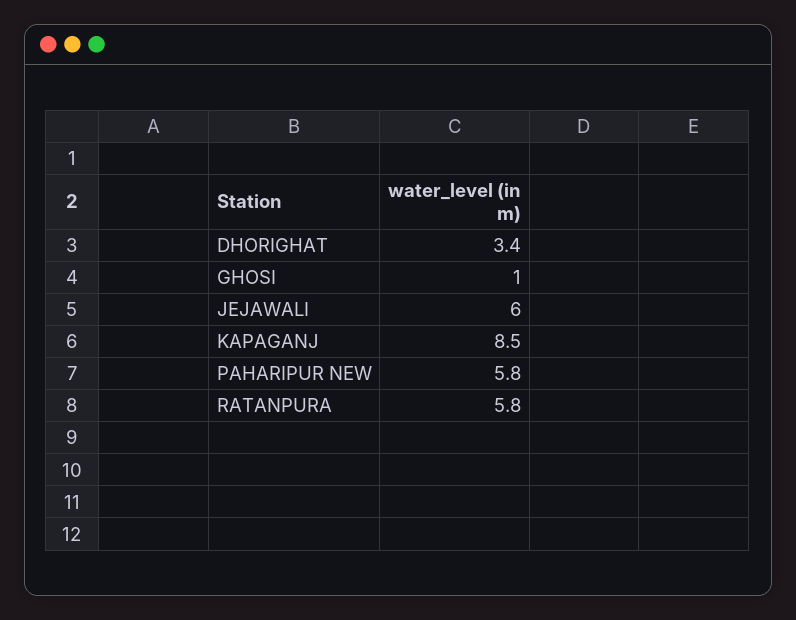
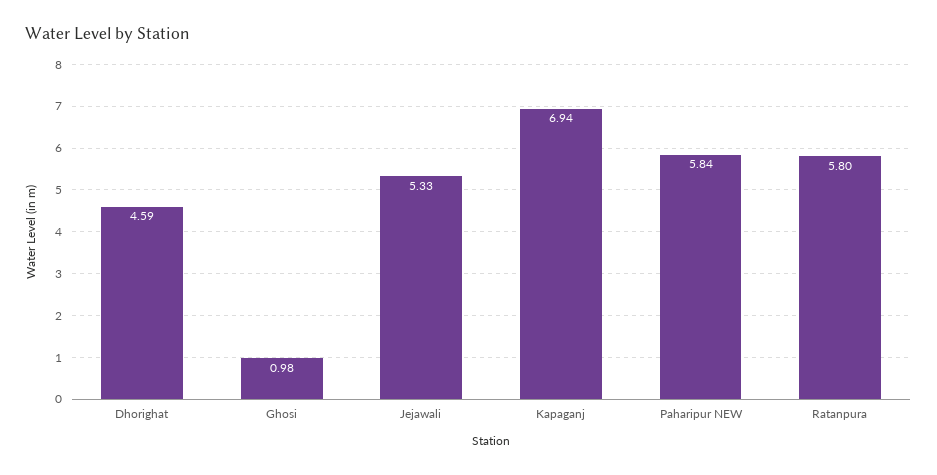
DHORIGHAT: 3.4 -> 4.59
JEJAWALI: 6 -> 5.33
KAPAGANJ: 8.5 -> 6.94

